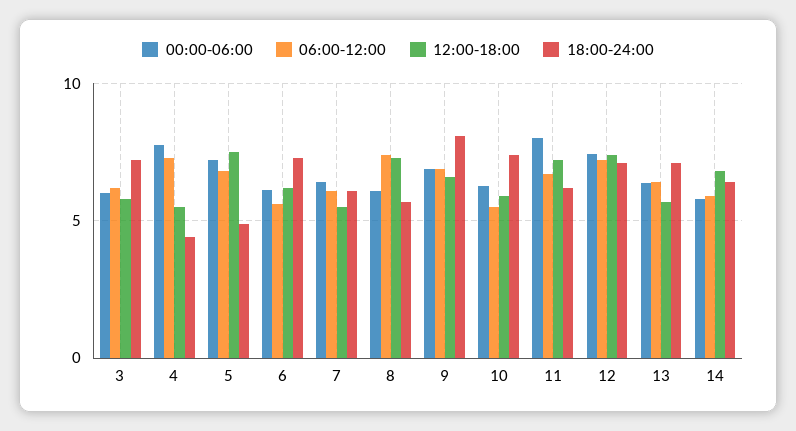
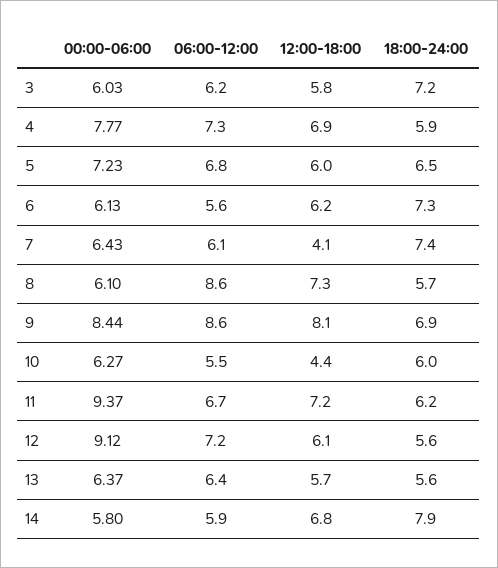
12:00-18:00, 4: 5.5 -> 6.9
18:00-24:00, 4: 4.5 -> 5.9
12:00-18:00, 5: 7.5 -> 6
18:00-24:00, 5: 5 -> 6.5
12:00-18:00, 7: 5.5 -> 4.1
18:00-24:00, 7: 6 -> 7.4
06:00-12:00, 8: 7.5 -> 8.6
00:00-06:00, 9: 7 -> 8.44
06:00-12:00, 9: 7 -> 8.6
12:00-18:00, 9: 6.5 -> 8.1
18:00-24:00, 9: 8 -> 6.9
12:00-18:00, 10: 6 -> 4.4
18:00-24:00, 10: 7.5 -> 6
00:00-06:00, 11: 8 -> 9.37
00:00-06:00, 12: 7.5 -> 9.12
12:00-18:00, 12: 7.5 -> 6.1
18:00-24:00, 12: 7 -> 5.6
18:00-24:00, 13: 7 -> 5.6
18:00-24:00, 14: 6.5 -> 7.9

